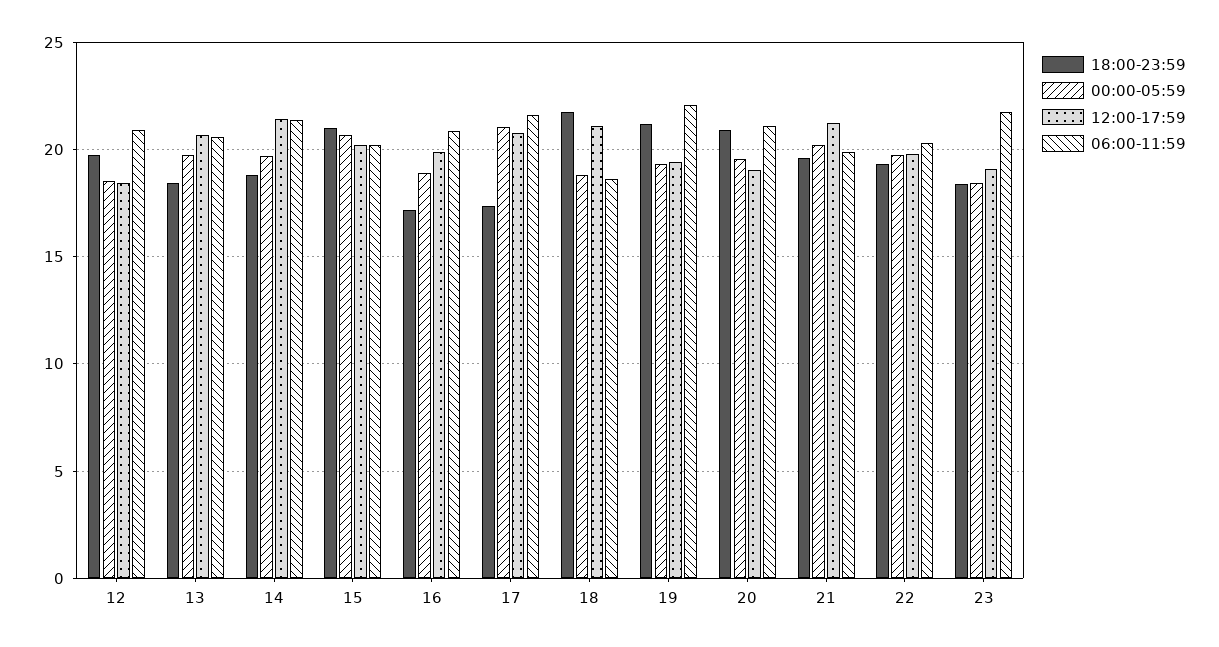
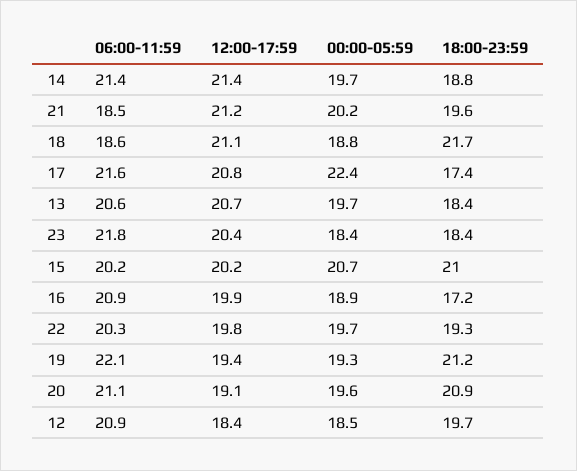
00:00-05:59, 17: 21 -> 22.4
06:00-11:59, 21: 20 -> 18.5
12:00-17:59, 23: 19 -> 20.4

